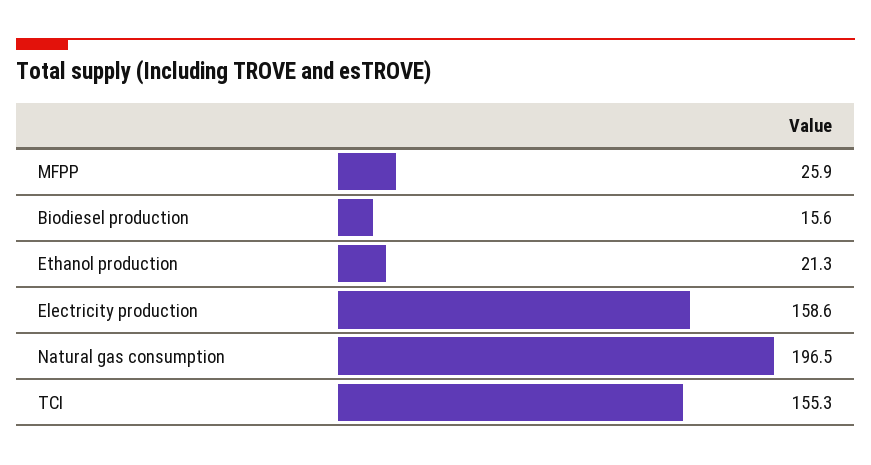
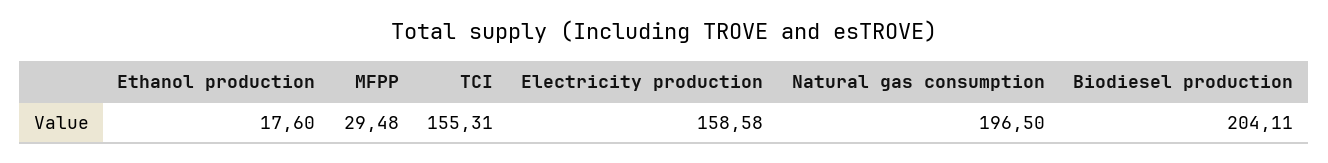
MFPP: 25.9 -> 29.48
Biodiesel production: 15.6 -> 204.11
Ethanol production: 21.3 -> 17.6

